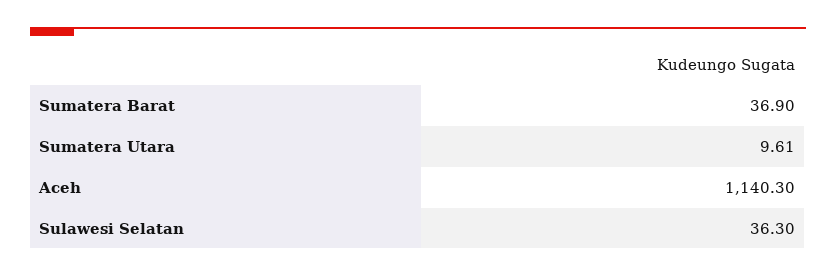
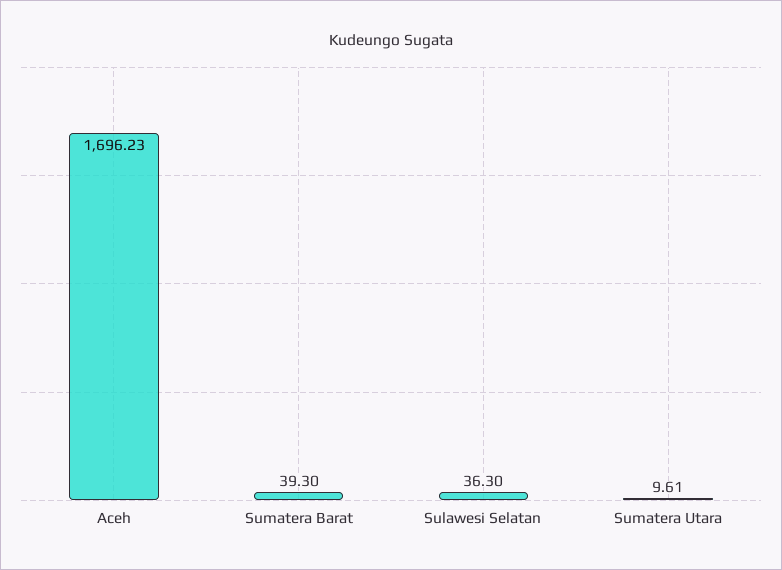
Sumatera Barat: 36.9 -> 39.3
Aceh: 1140.3 -> 1696.23

